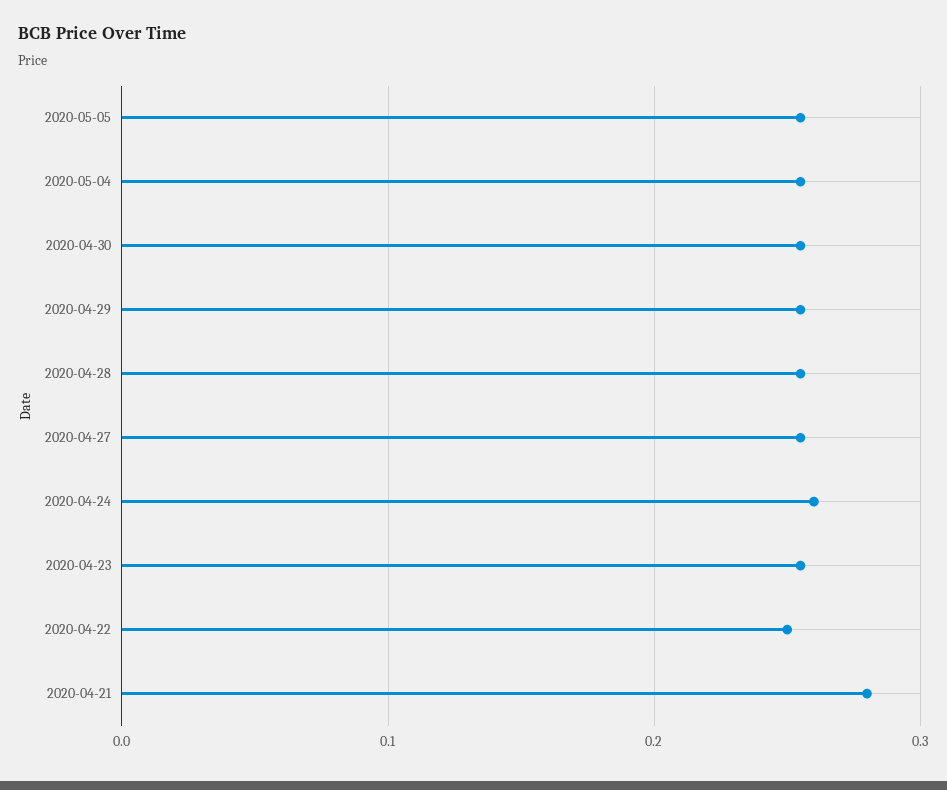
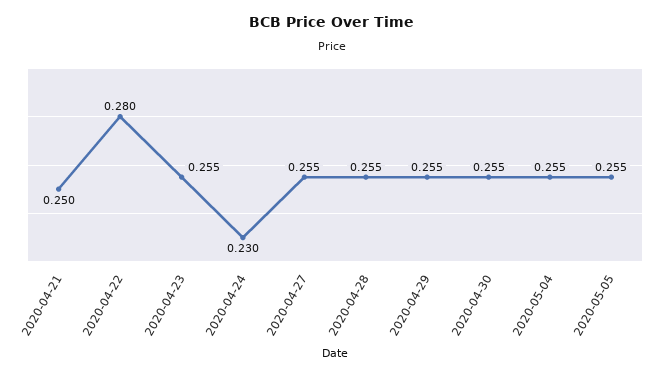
2020-04-24: 0.26 -> 0.23
2020-04-22: 0.25 -> 0.28
2020-04-21: 0.28 -> 0.25

